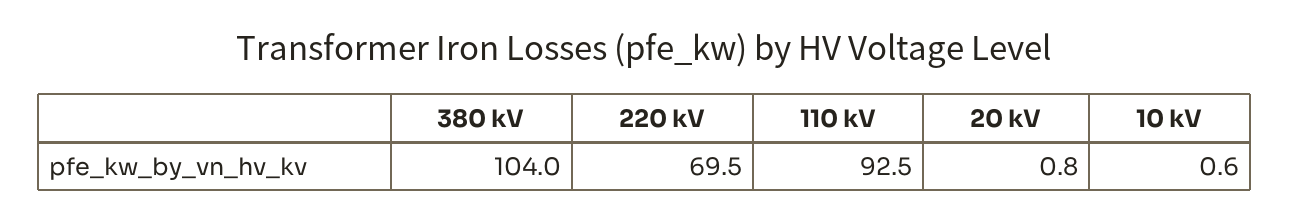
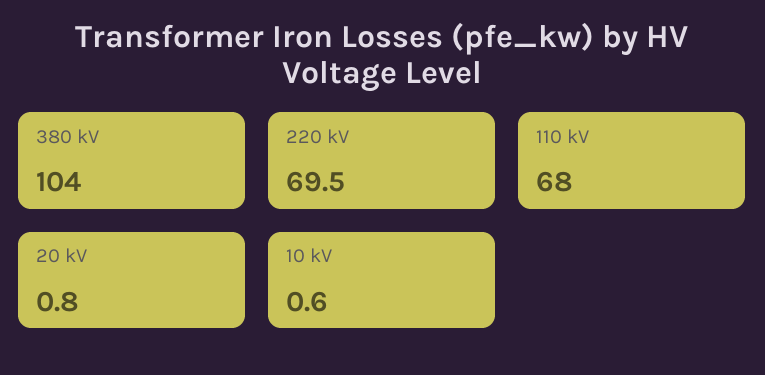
110 kV: 92.5 -> 68

